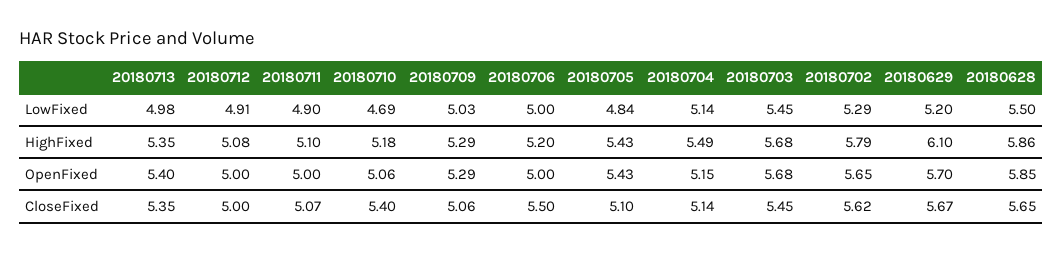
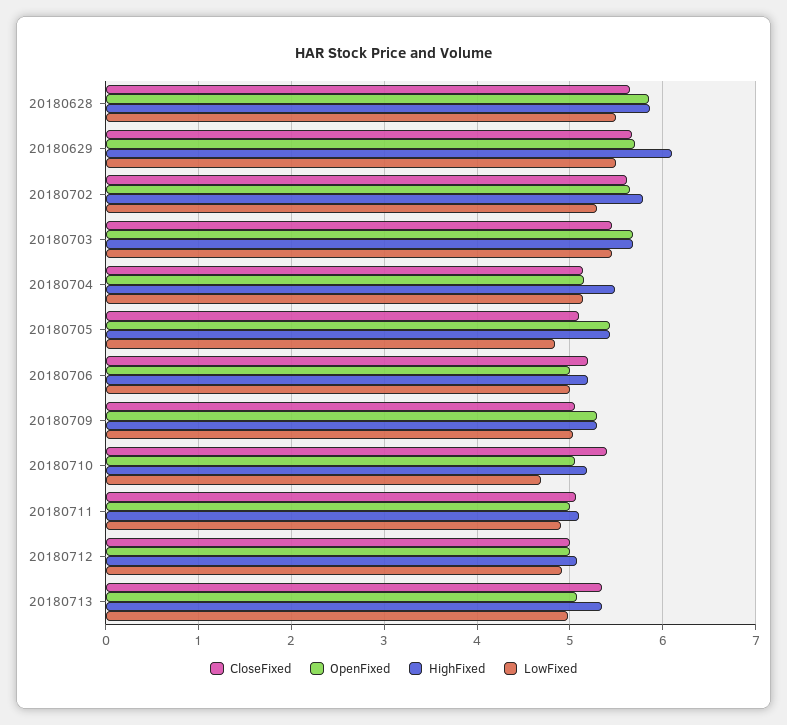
LowFixed, 20180629: 5.2 -> 5.5
OpenFixed, 20180713: 5.4 -> 5.1
CloseFixed, 20180706: 5.5 -> 5.2

